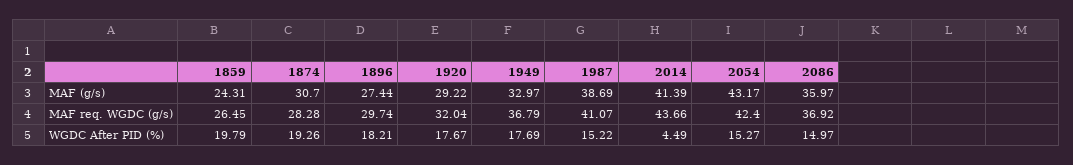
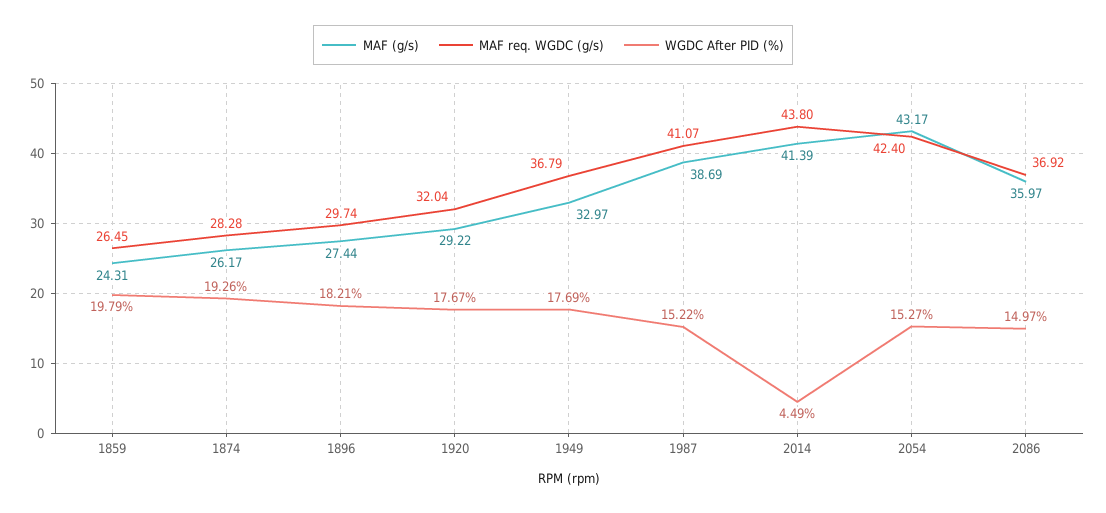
MAF (g/s), 1874: 30.7 -> 26.17
MAF req. WGDC (g/s), 2014: 43.66 -> 43.8

